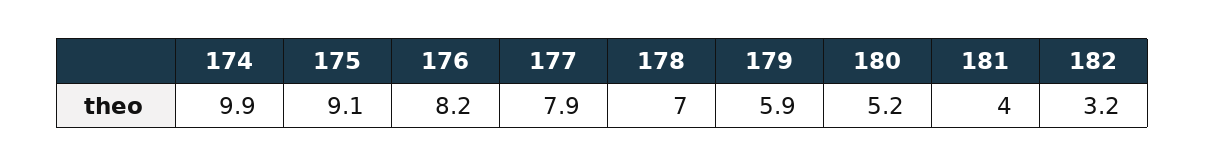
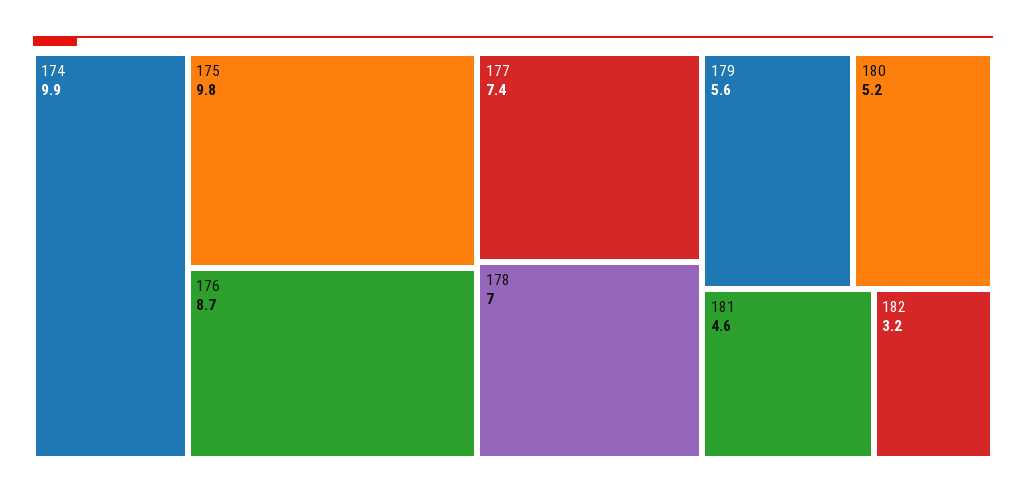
175: 9.1 -> 9.8
176: 8.2 -> 8.7
177: 7.9 -> 7.4
179: 5.9 -> 5.6
181: 4 -> 4.6

